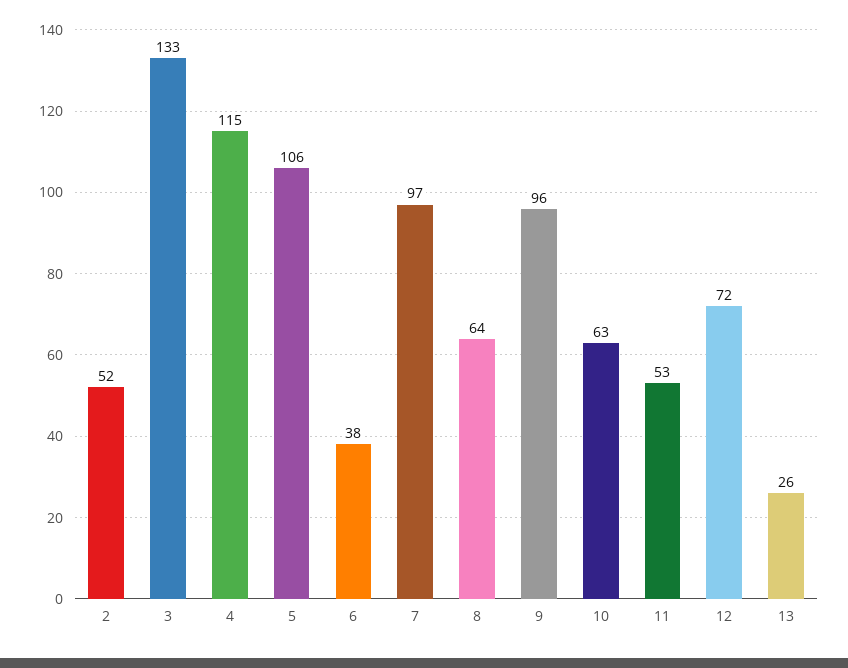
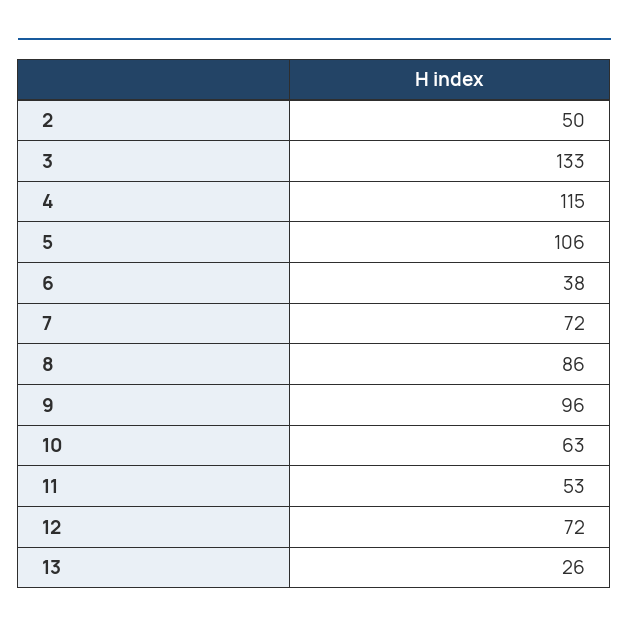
2: 52 -> 50
7: 97 -> 72
8: 64 -> 86

